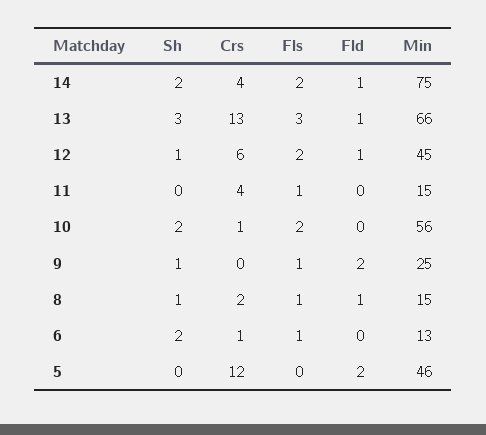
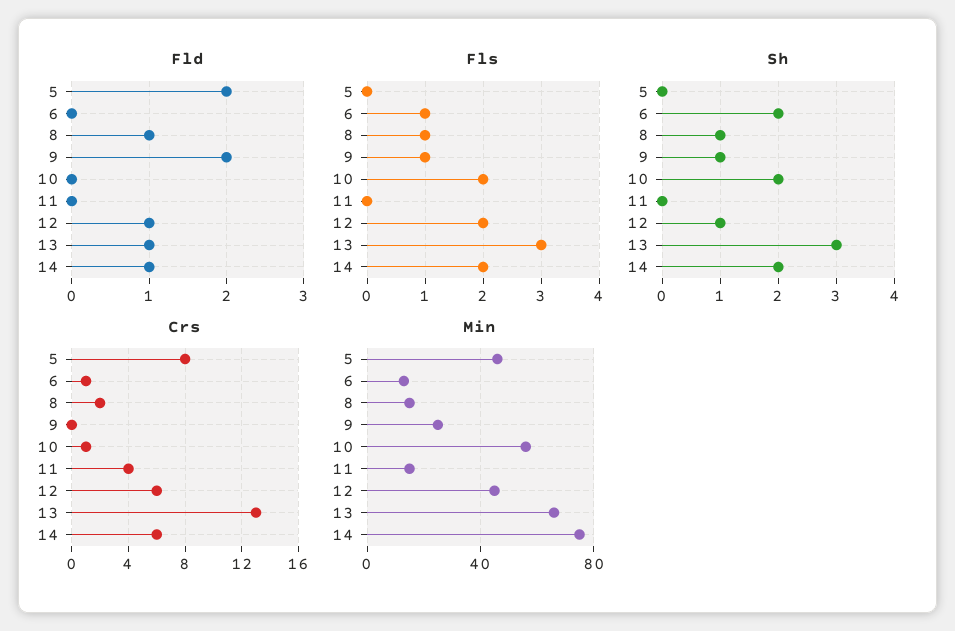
Crs, 14: 4 -> 6
Fls, 11: 1 -> 0
Crs, 5: 12 -> 8

